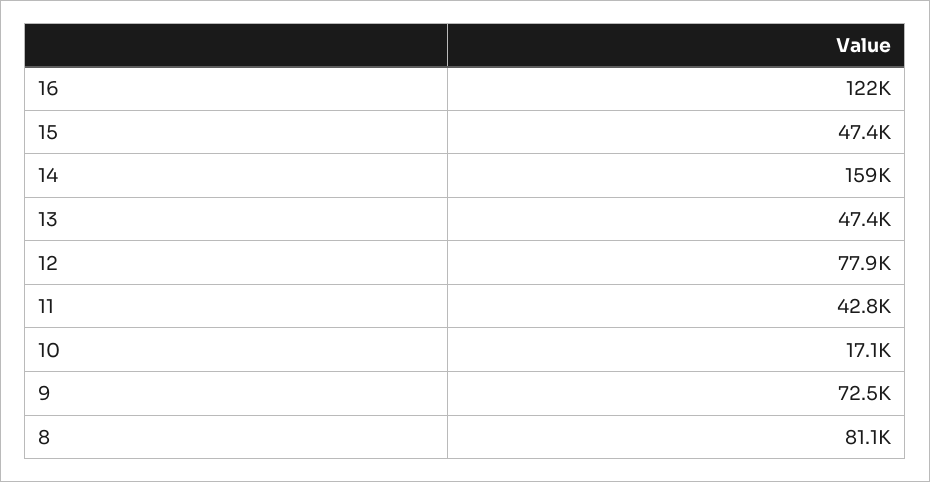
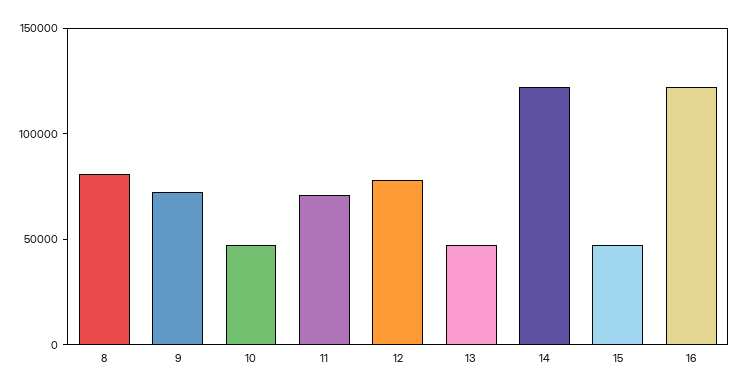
14: 159000 -> 120000
11: 42800 -> 70000
10: 17100 -> 50000

